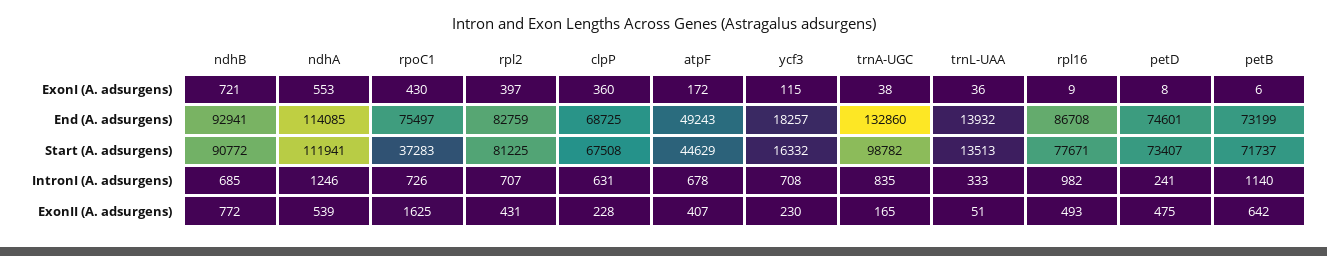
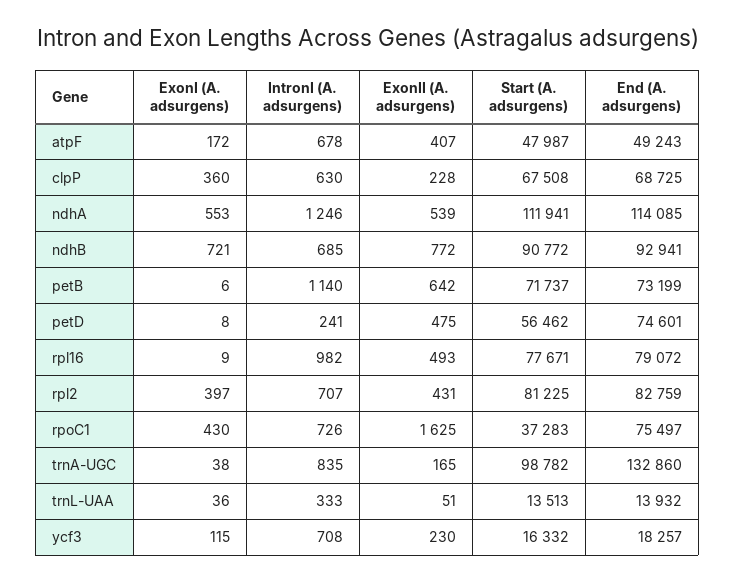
rpl16, End (A. adsurgens): 86708 -> 79072
atpF, Start (A. adsurgens): 44629 -> 47987
petD, Start (A. adsurgens): 73407 -> 56462
clpP, IntronI (A. adsurgens): 631 -> 630

